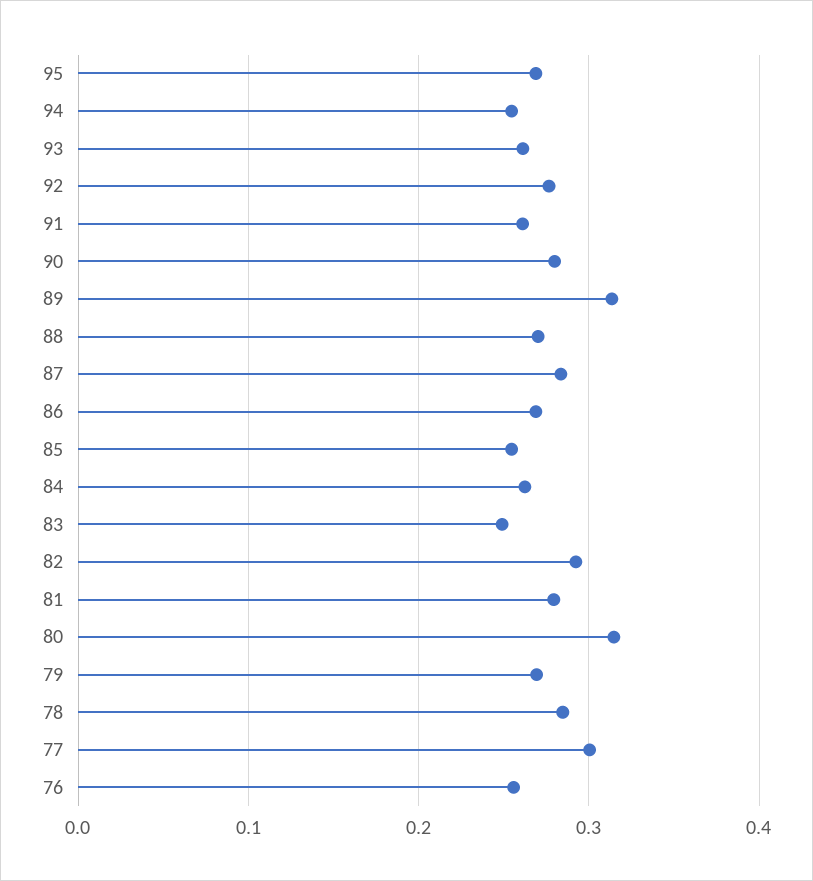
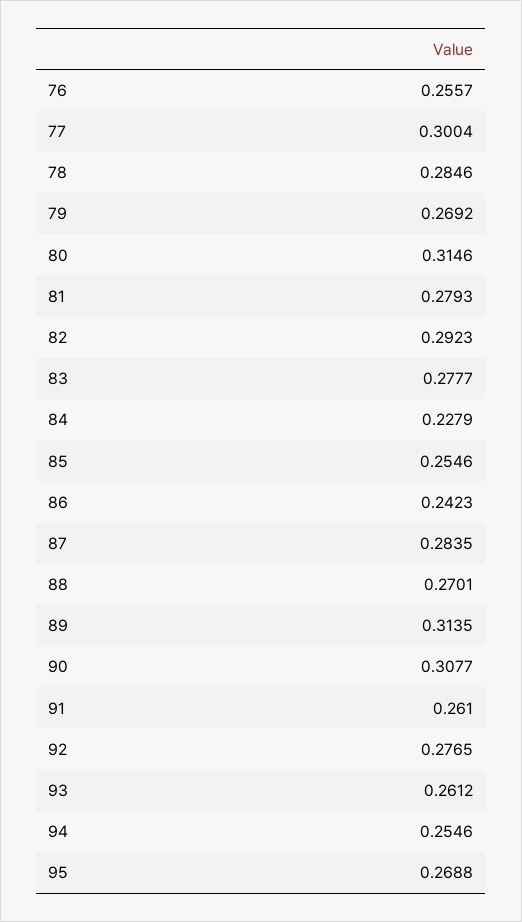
90: 0.28 -> 0.3077
86: 0.27 -> 0.2423
84: 0.26 -> 0.2279
83: 0.25 -> 0.2777

